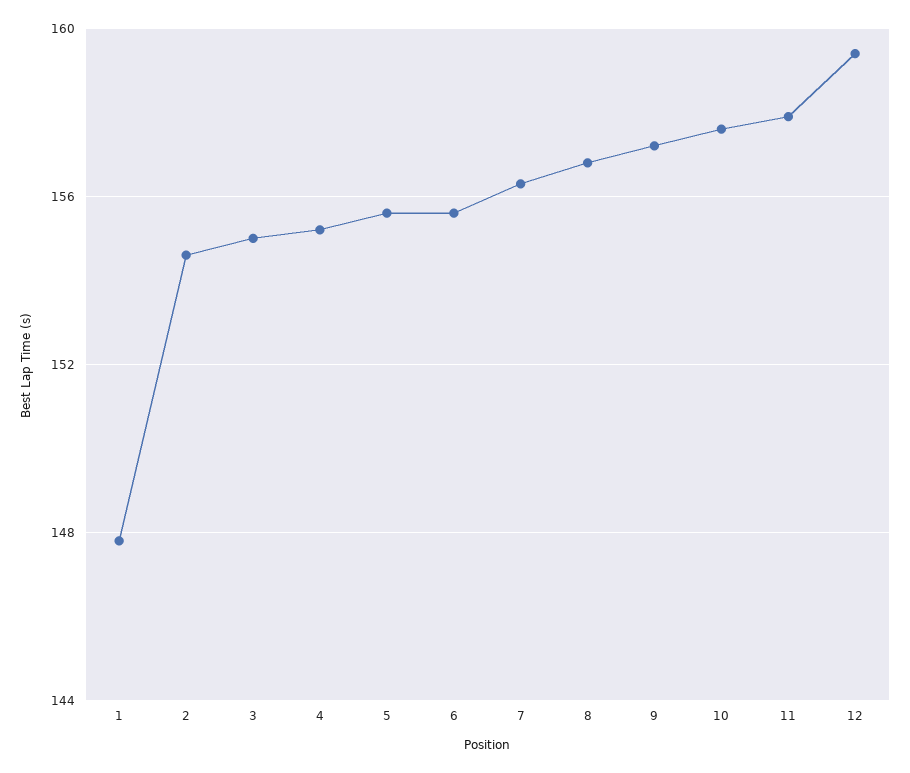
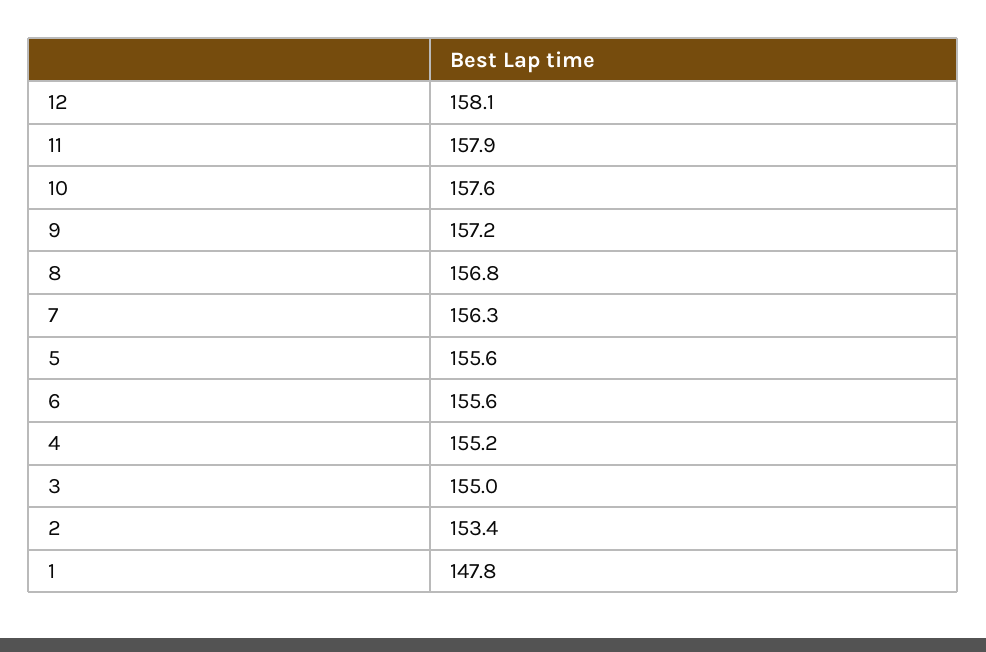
2: 154.5 -> 153.4
12: 159.5 -> 158.1

